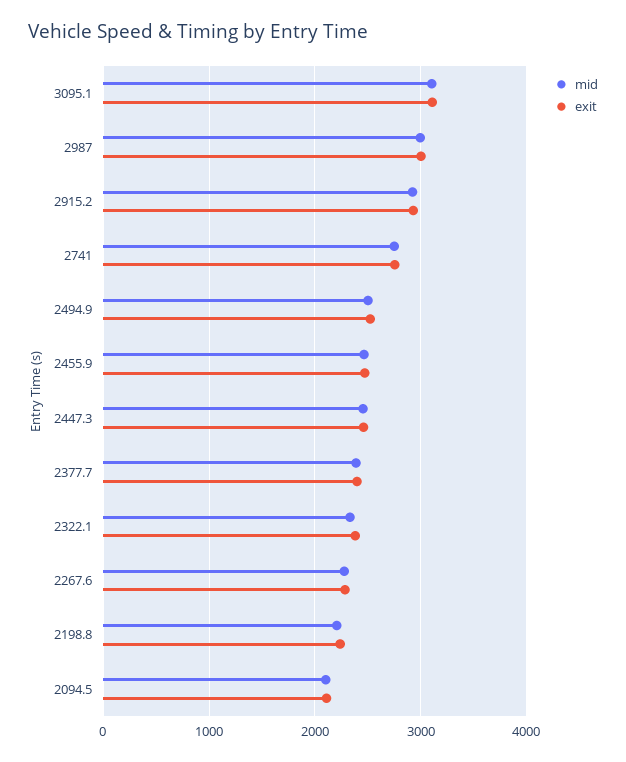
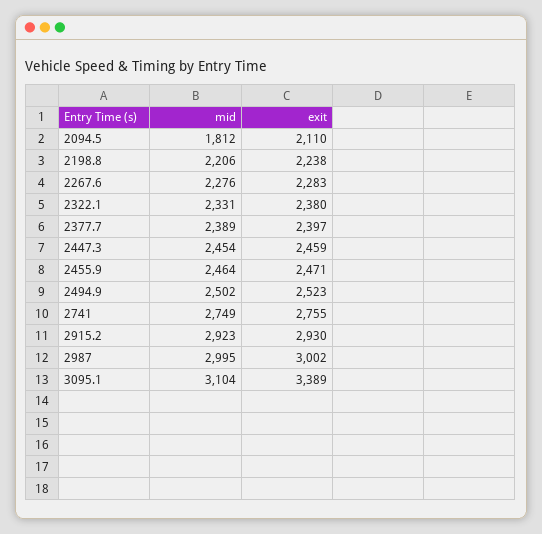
exit, 3095.1: 3100 -> 3389
mid, 2094.5: 2100 -> 1812

